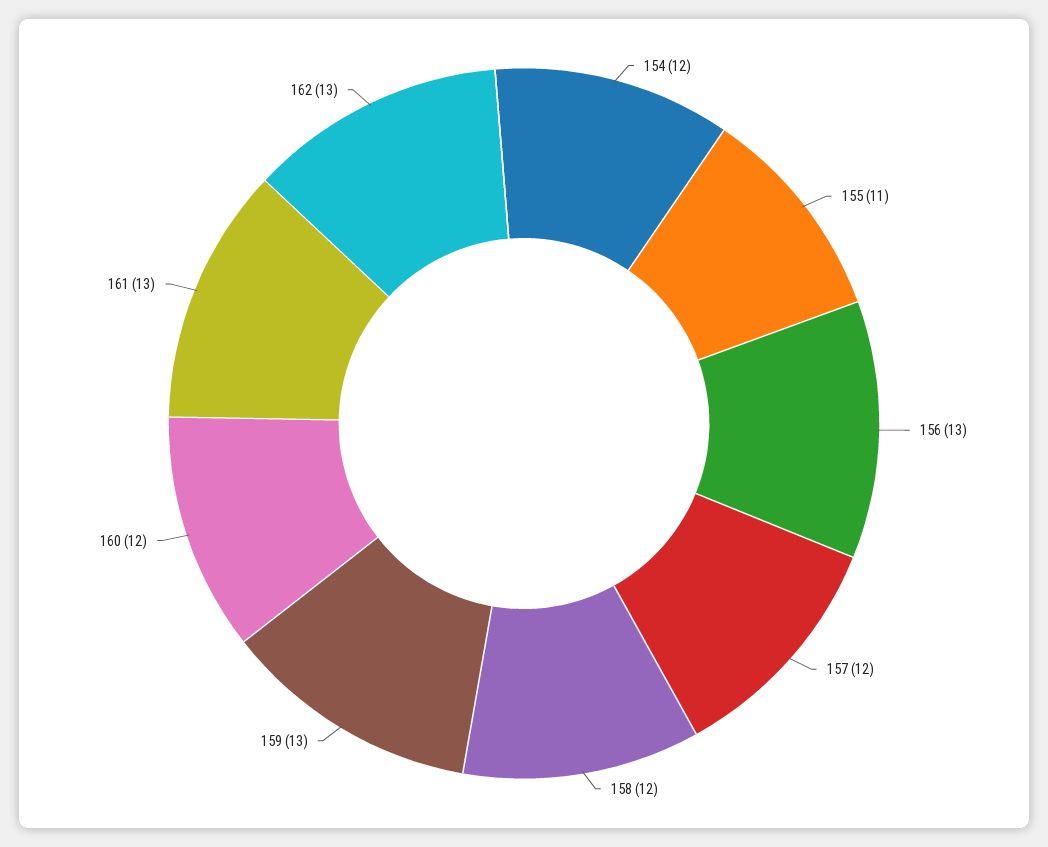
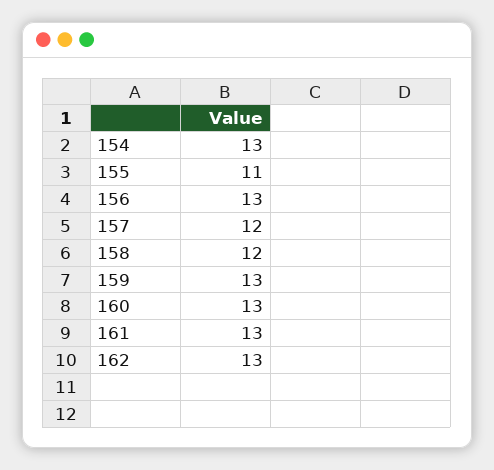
154: 12 -> 13
160: 12 -> 13

